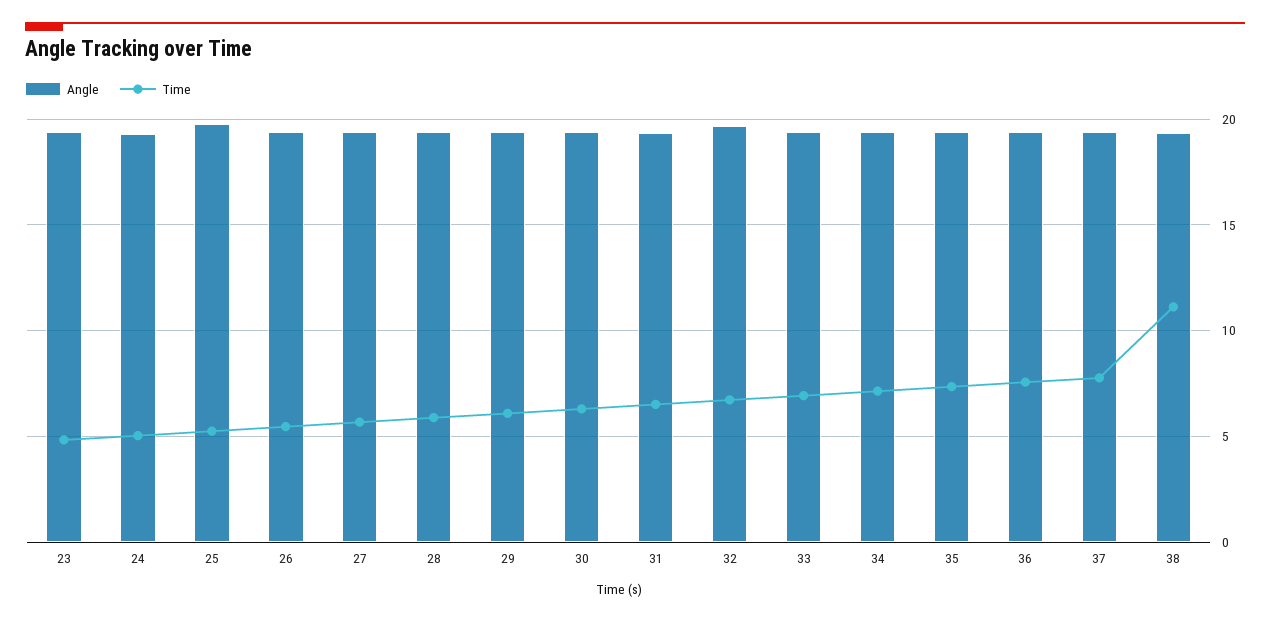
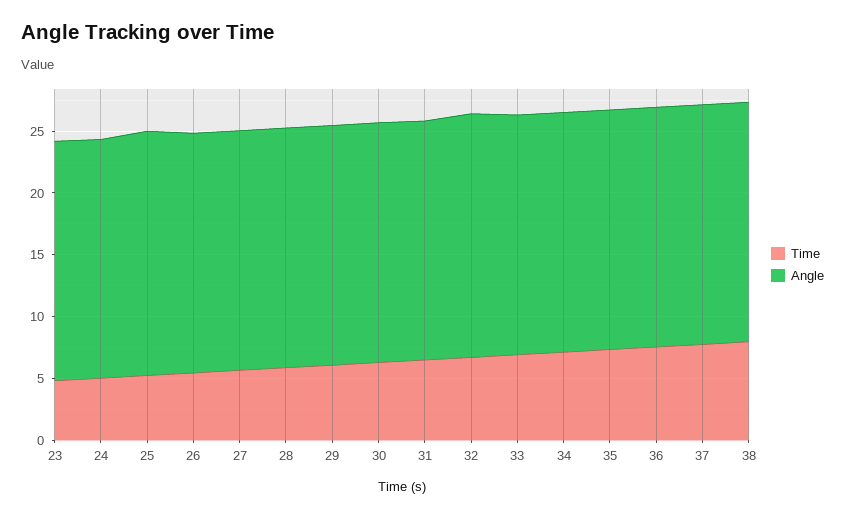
Time, 38: 11 -> 8

